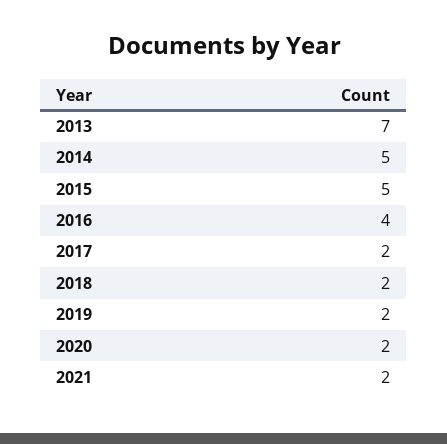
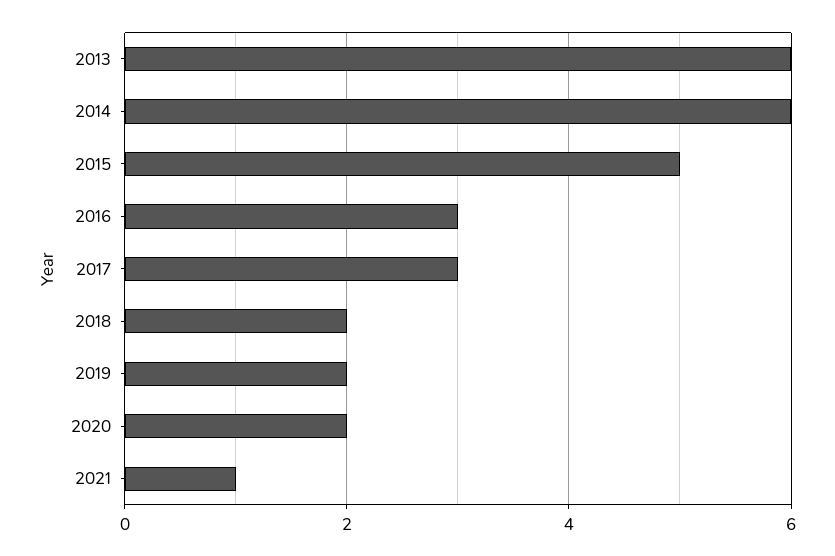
2013: 7 -> 6
2014: 5 -> 6
2016: 4 -> 3
2017: 2 -> 3
2021: 2 -> 1

